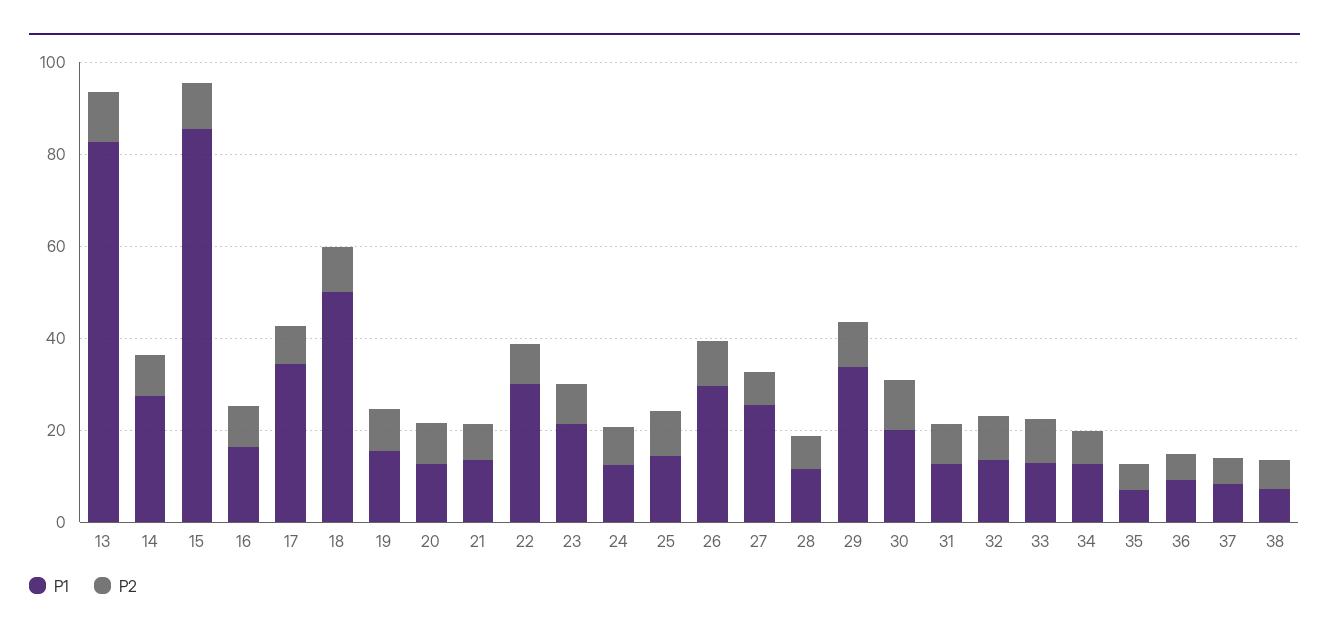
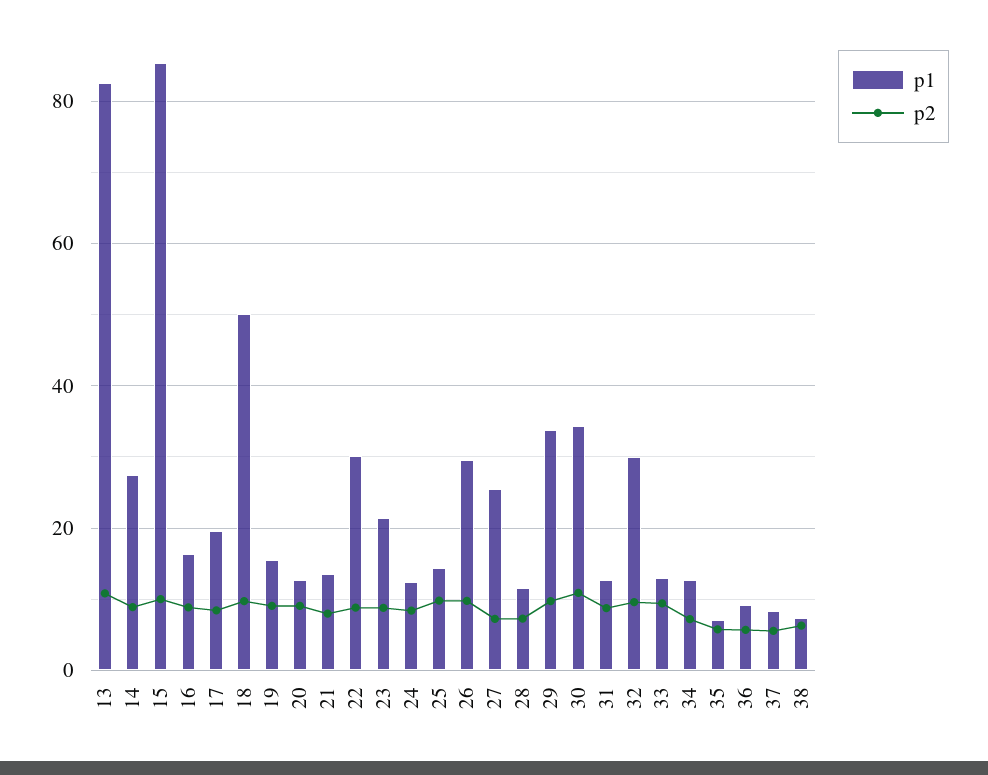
P1, 17: 35 -> 20
P1, 30: 20 -> 34
P1, 32: 15 -> 30

